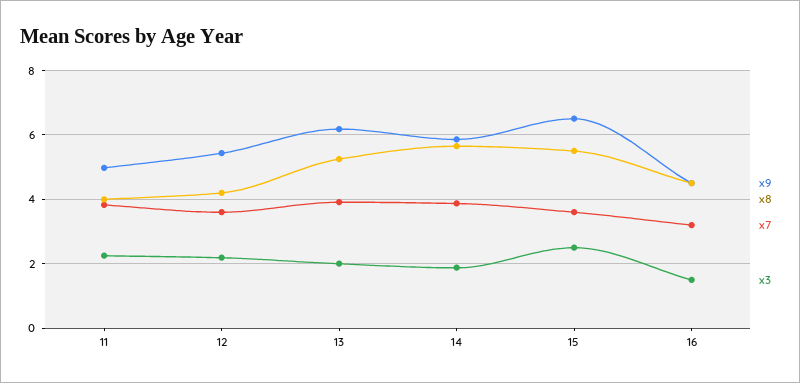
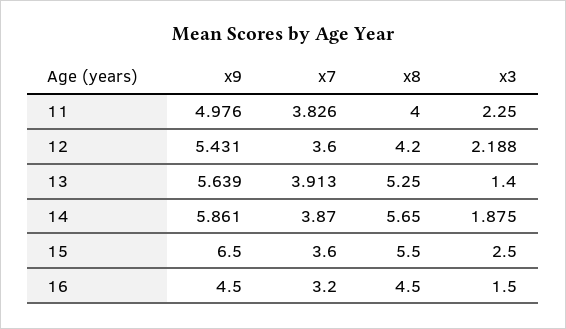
x9, 13: 6.2 -> 5.639
x3, 13: 2 -> 1.4

